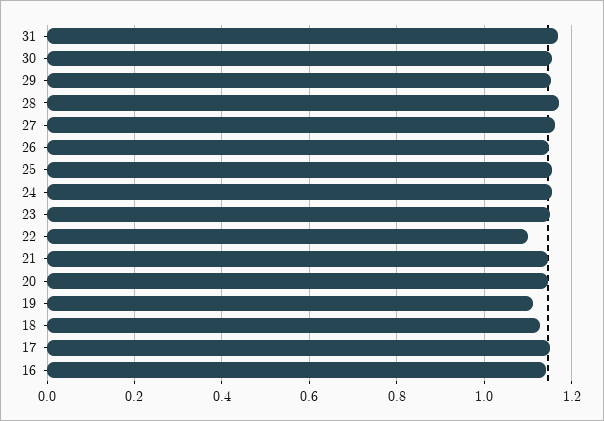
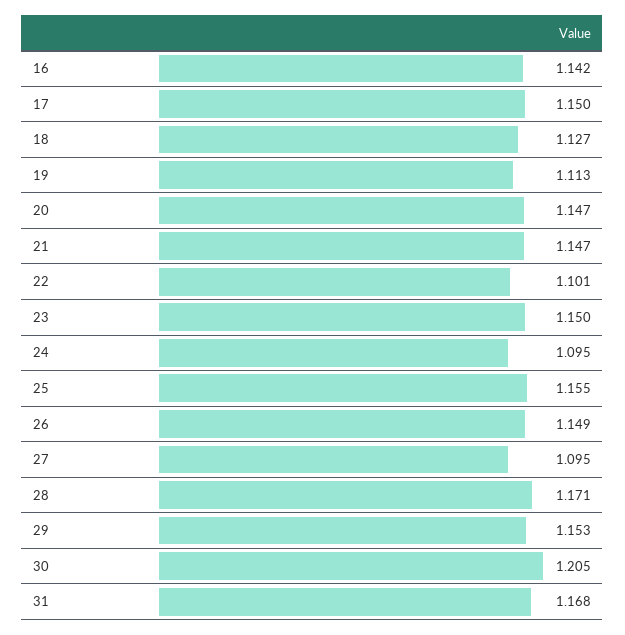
30: 1.16 -> 1.205
27: 1.16 -> 1.095
24: 1.16 -> 1.095

